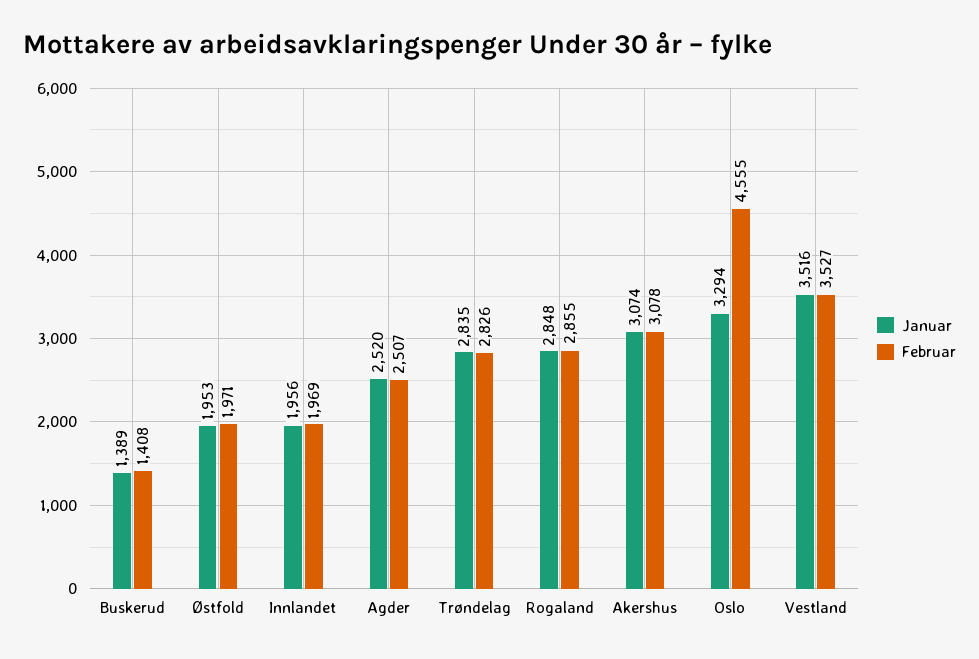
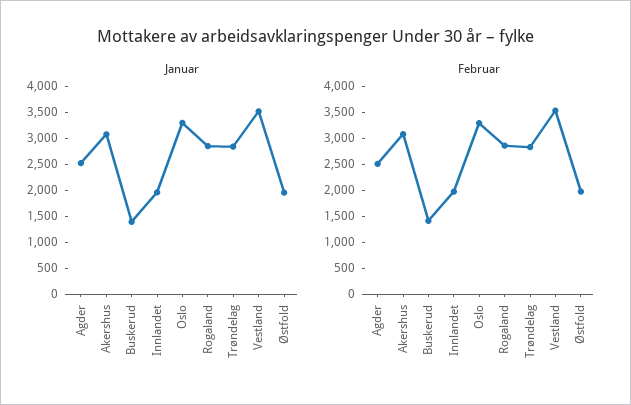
Februar, Oslo: 4555 -> 3250

